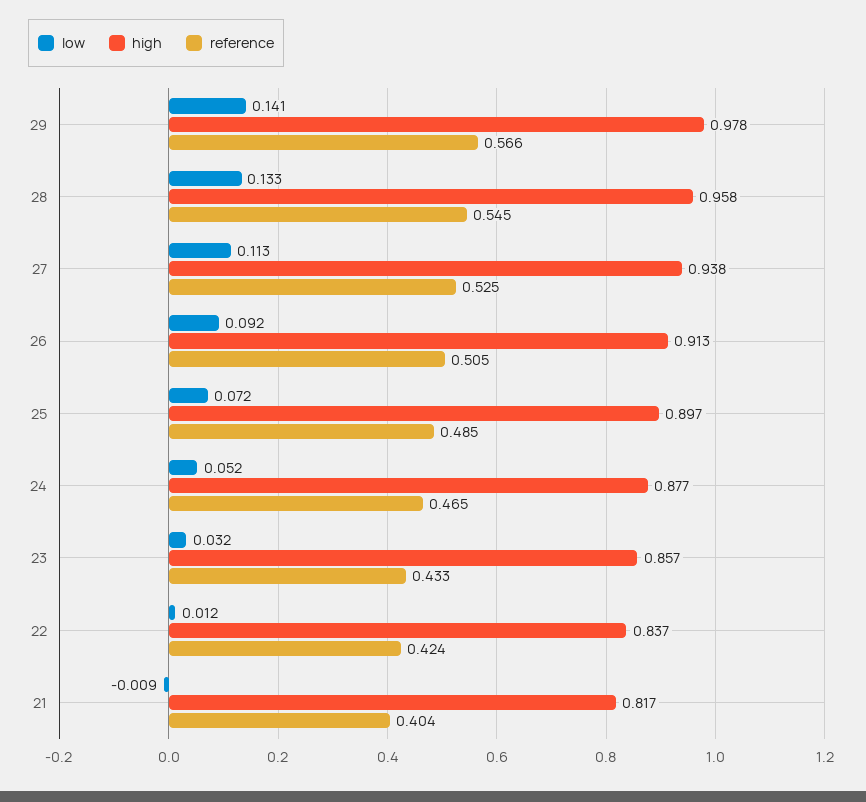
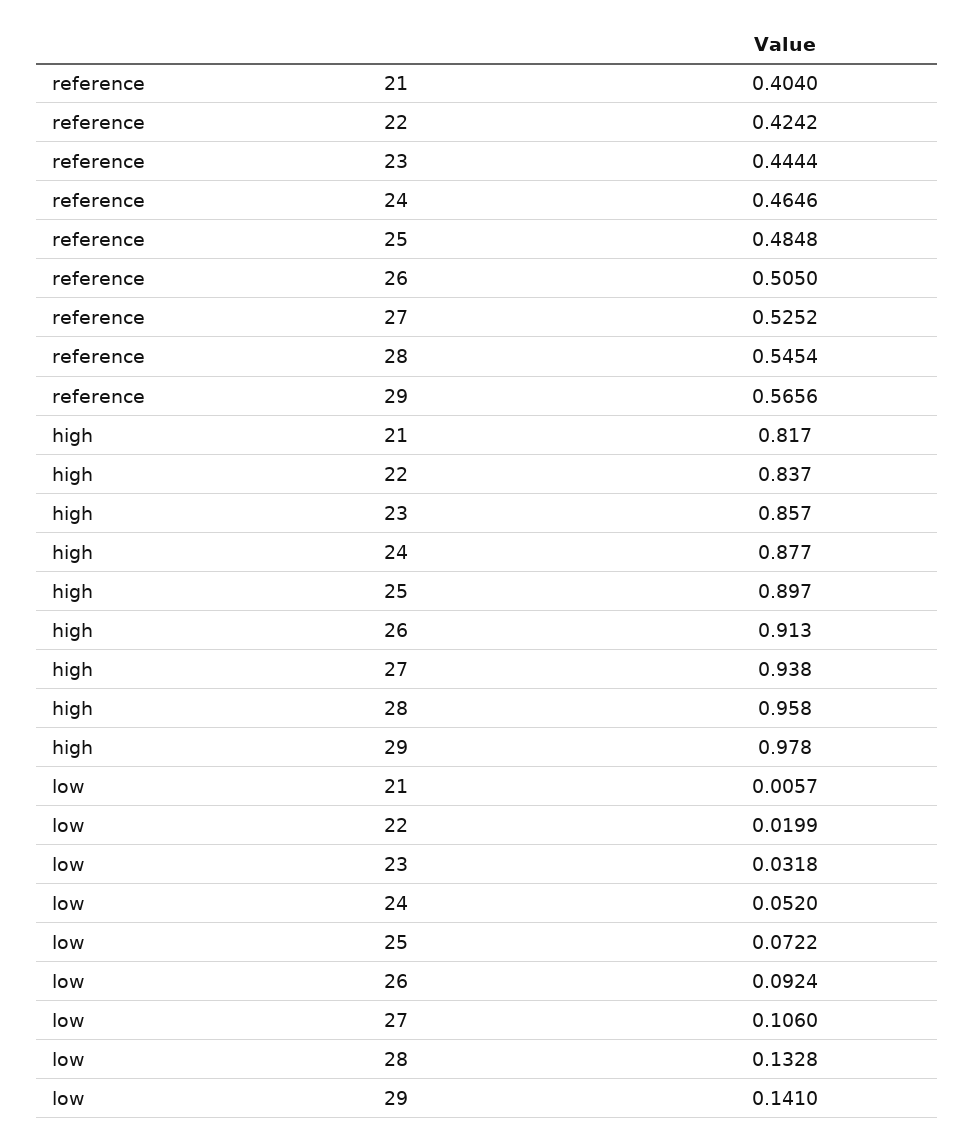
low, 27: 0.113 -> 0.106
reference, 23: 0.433 -> 0.4444
low, 22: 0.012 -> 0.0199
low, 21: -0.009 -> 0.0057

